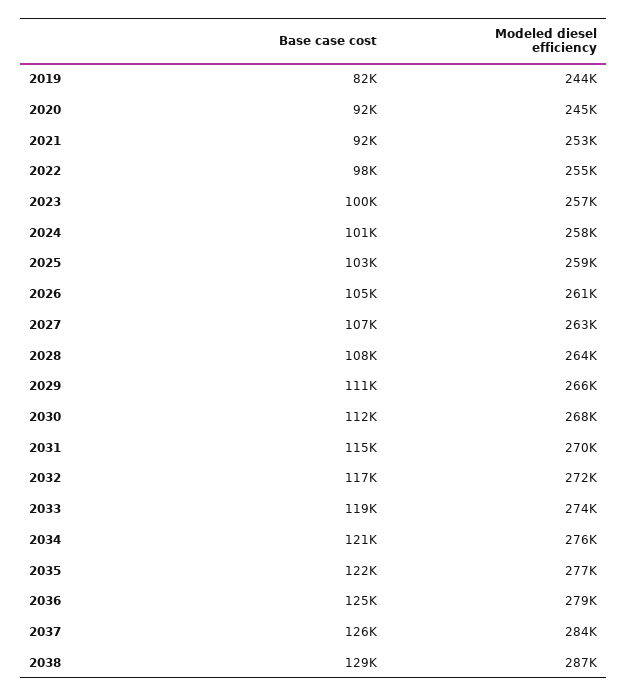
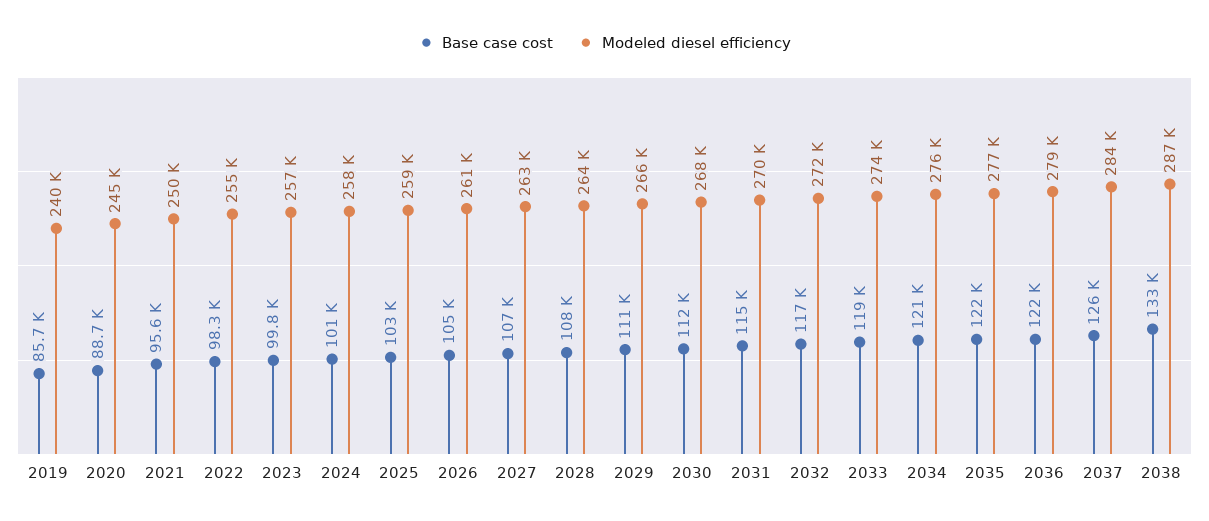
Base case cost, 2019: 82000 -> 85700
Modeled diesel efficiency, 2019: 244000 -> 240000
Base case cost, 2020: 92000 -> 88700
Base case cost, 2021: 92000 -> 95600
Modeled diesel efficiency, 2021: 253000 -> 250000
Base case cost, 2036: 125000 -> 122000
Base case cost, 2038: 129000 -> 133000

